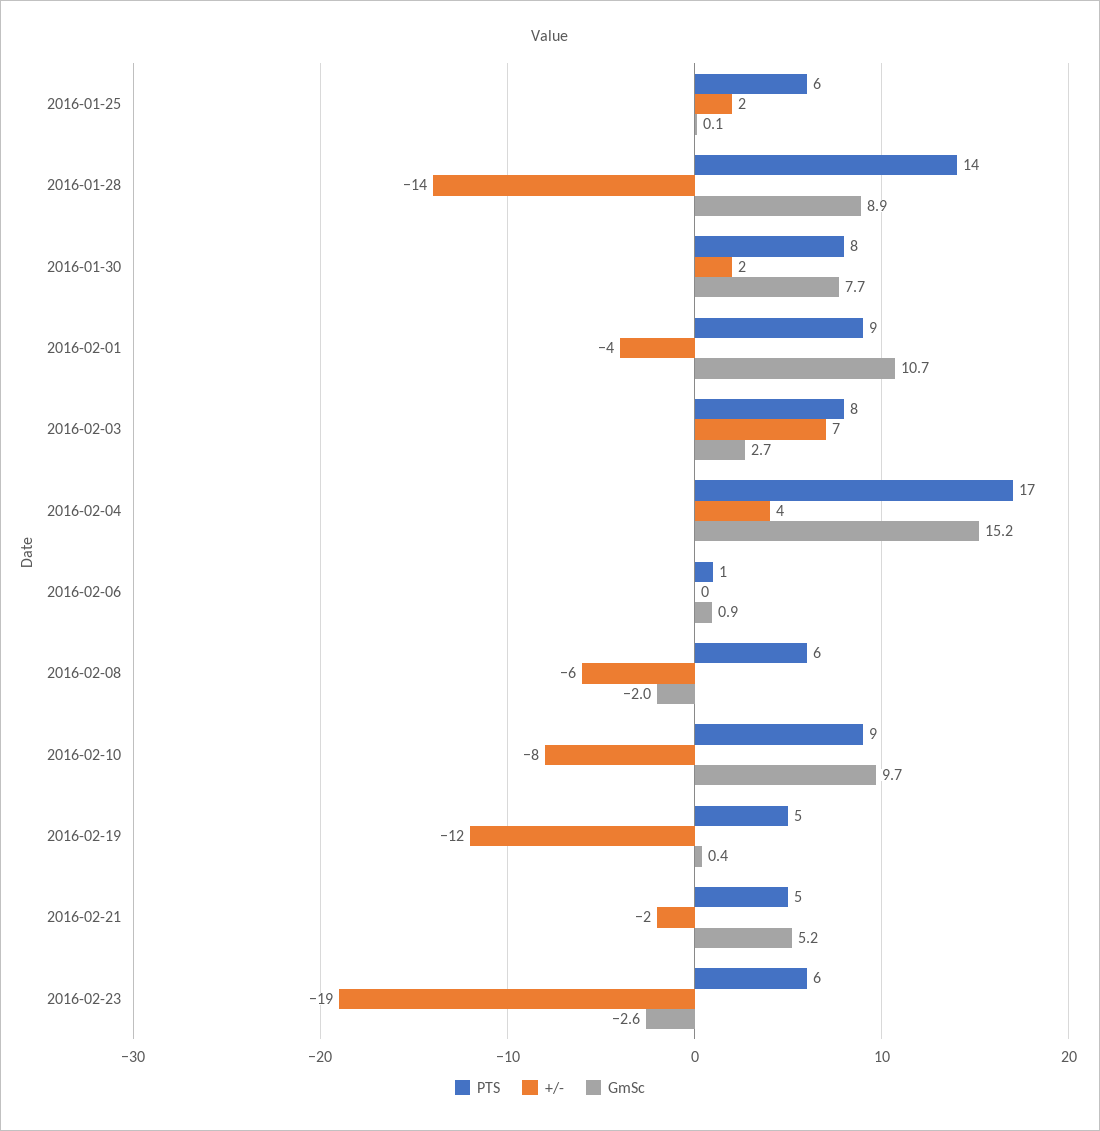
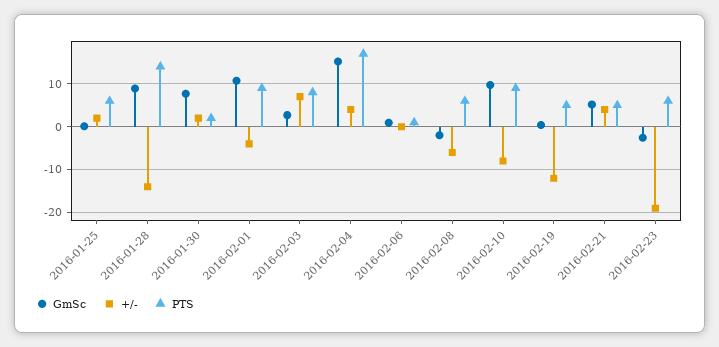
PTS, 2016-01-30: 8 -> 2
+/-, 2016-02-21: -2 -> 4

